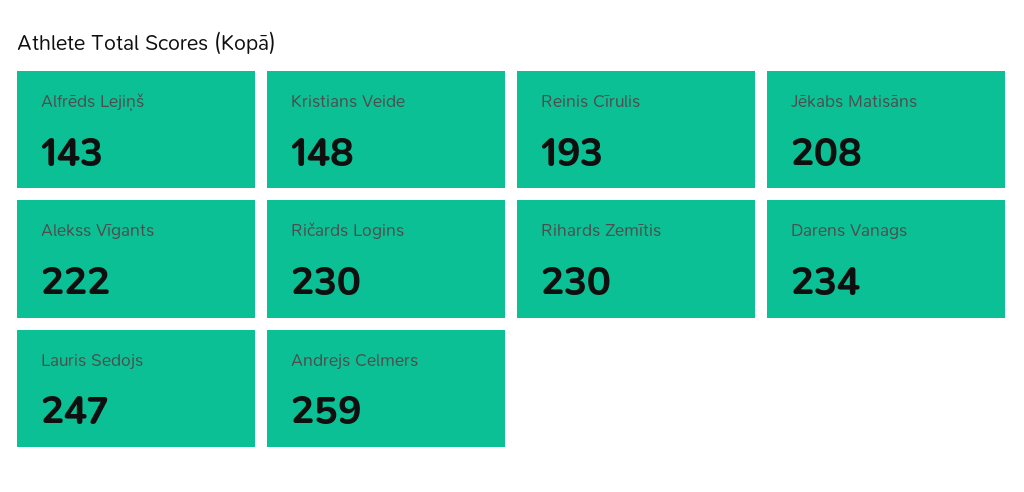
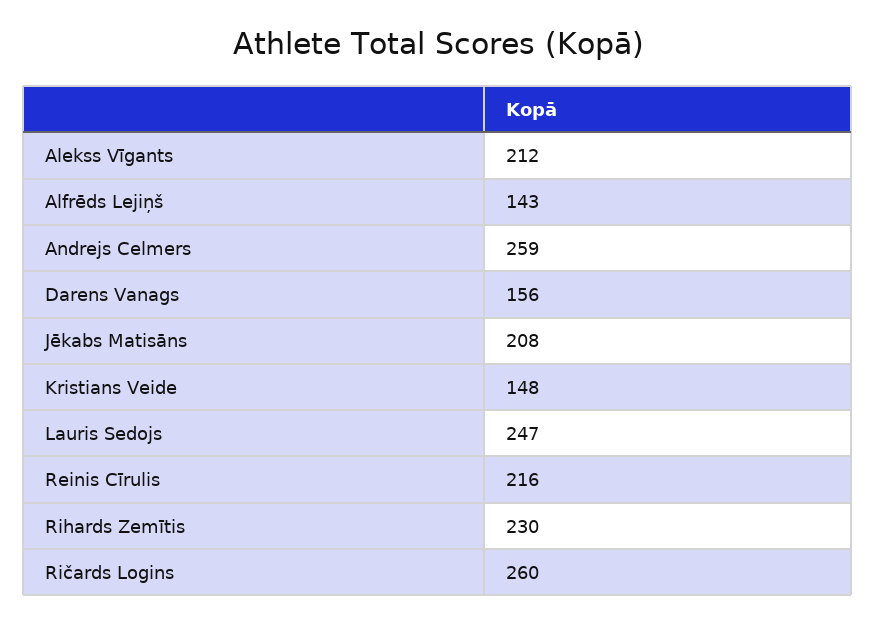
Reinis Cīrulis: 193 -> 216
Alekss Vīgants: 222 -> 212
Ričards Logins: 230 -> 260
Darens Vanags: 234 -> 156

